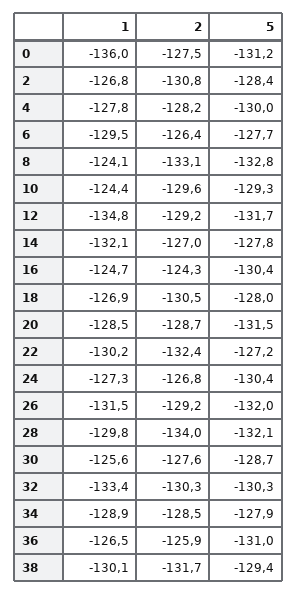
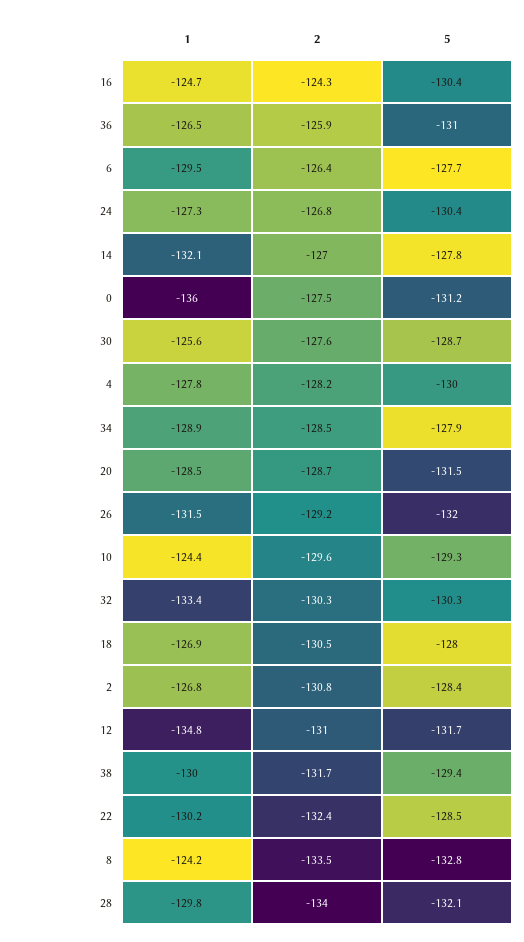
1, 8: -124.1 -> -124.2
2, 8: -133.1 -> -133.5
2, 12: -129.2 -> -131
5, 22: -127.2 -> -128.5
1, 38: -130.1 -> -130

